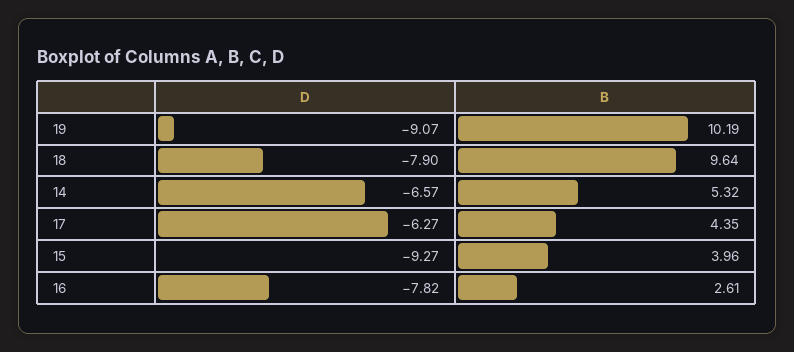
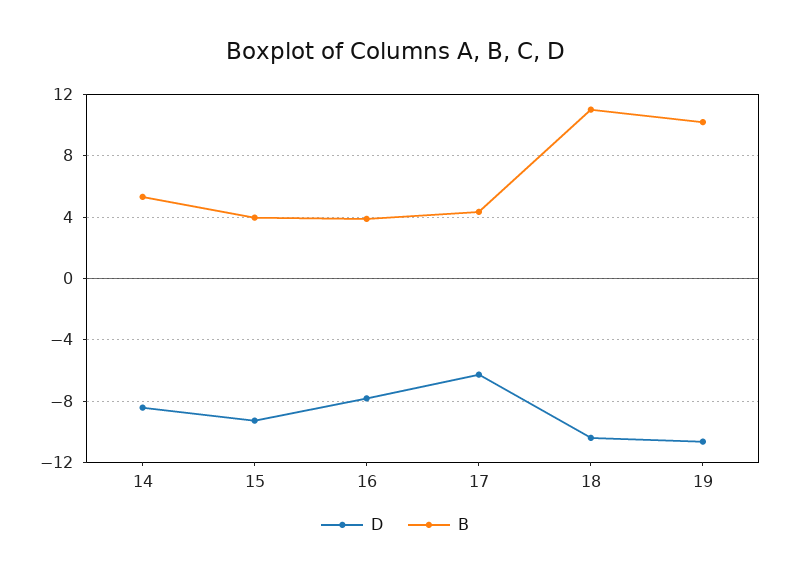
D, 19: -9.07 -> -10.5
D, 18: -7.9 -> -10.5
B, 18: 9.64 -> 11
D, 14: -6.57 -> -8.5
B, 16: 2.61 -> 4

